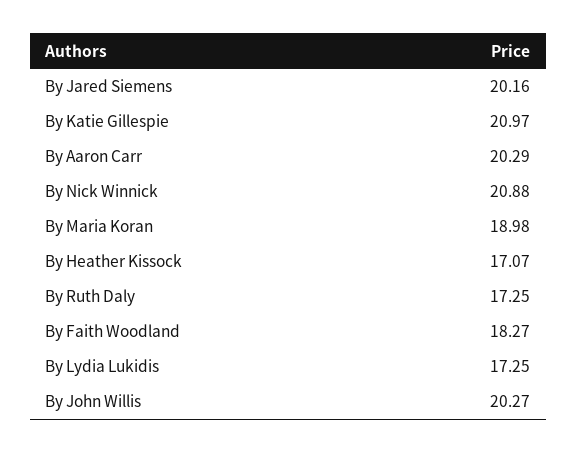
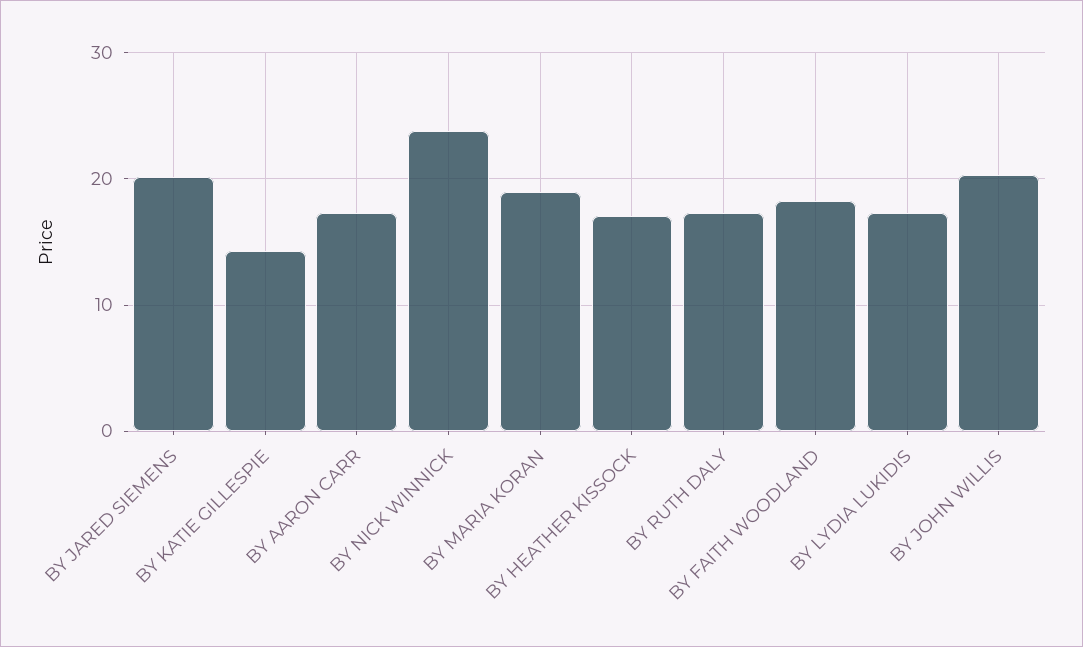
By Katie Gillespie: 20.97 -> 14
By Aaron Carr: 20.29 -> 17
By Nick Winnick: 20.88 -> 24

